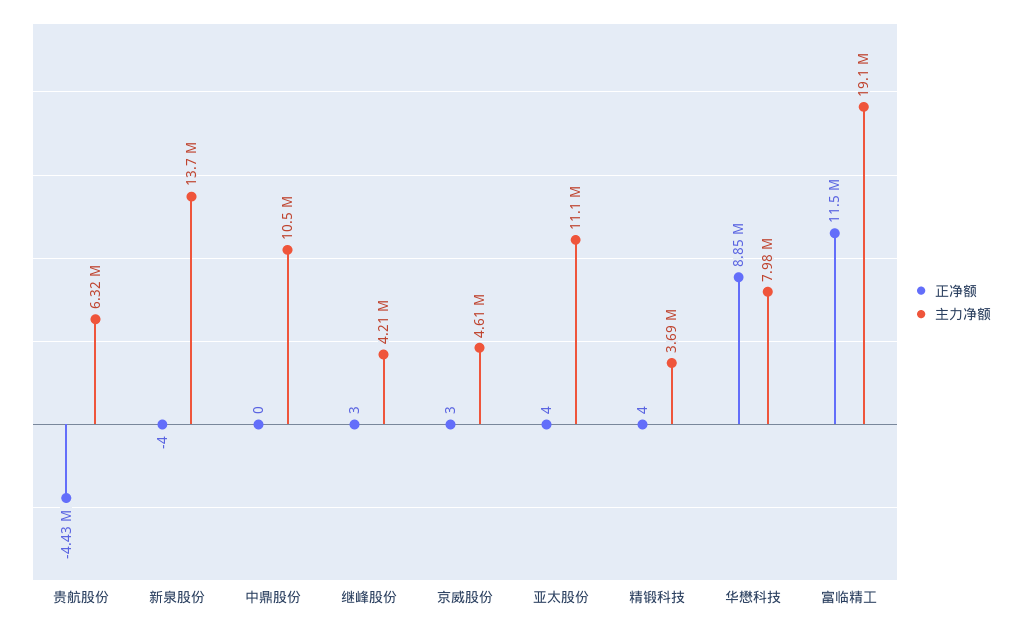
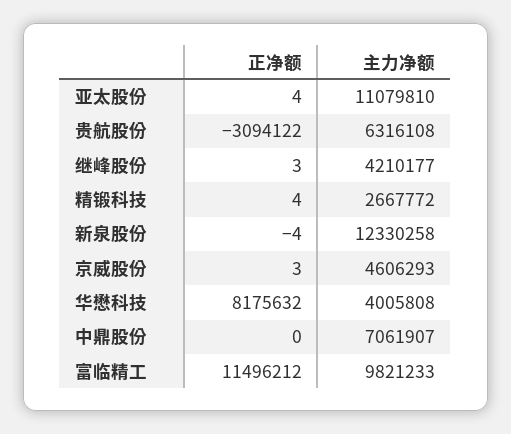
正净额, 贵航股份: -4430000 -> -3094122
主力净额, 新泉股份: 13700000 -> 12330258
主力净额, 中鼎股份: 10500000 -> 7061907
主力净额, 精锻科技: 3690000 -> 2667772
正净额, 华懋科技: 8850000 -> 8175632
主力净额, 华懋科技: 7980000 -> 4005808
主力净额, 富临精工: 19100000 -> 9821233

